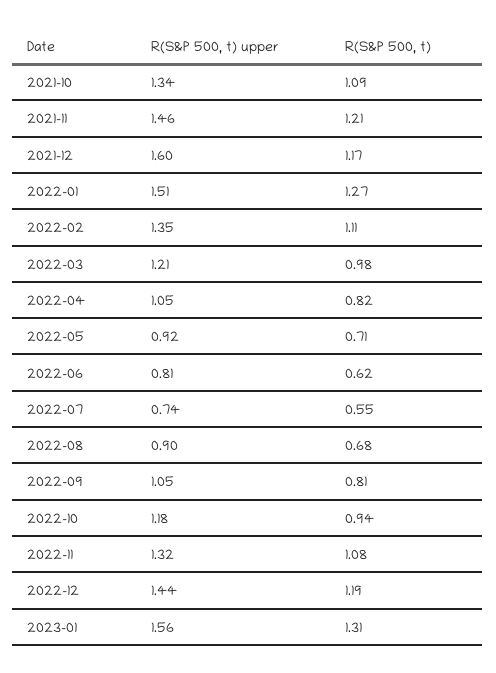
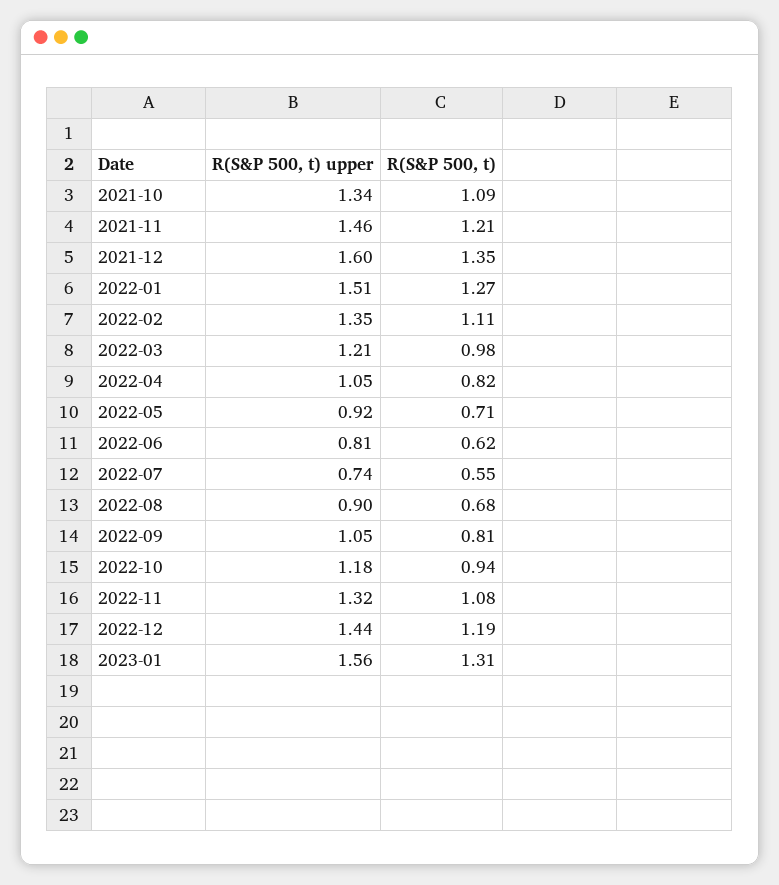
R(S&P 500, t), 2021-12: 1.17 -> 1.35

